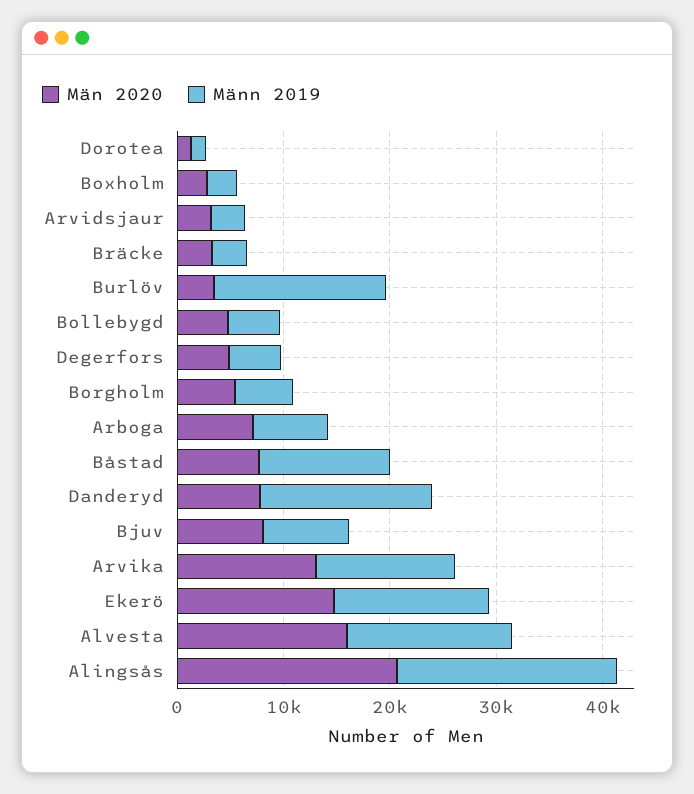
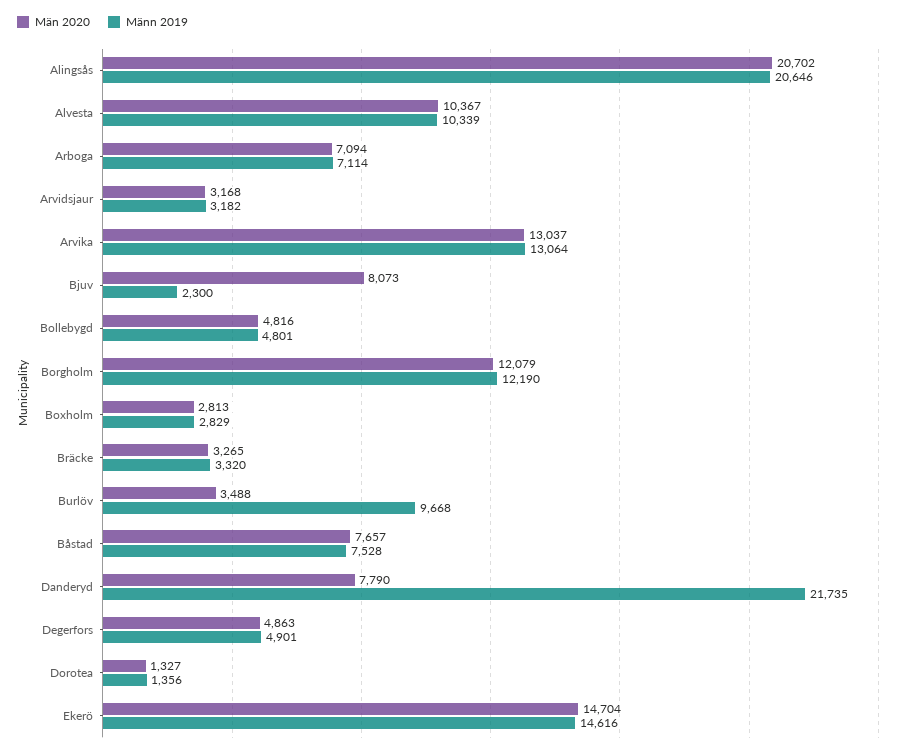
Männ 2019, Burlöv: 16000 -> 9668
Män 2020, Borgholm: 6000 -> 12079
Männ 2019, Borgholm: 6000 -> 12190
Männ 2019, Båstad: 12000 -> 7528
Männ 2019, Danderyd: 16000 -> 21735
Männ 2019, Bjuv: 8000 -> 2300
Män 2020, Alvesta: 16000 -> 10367
Männ 2019, Alvesta: 16000 -> 10339

